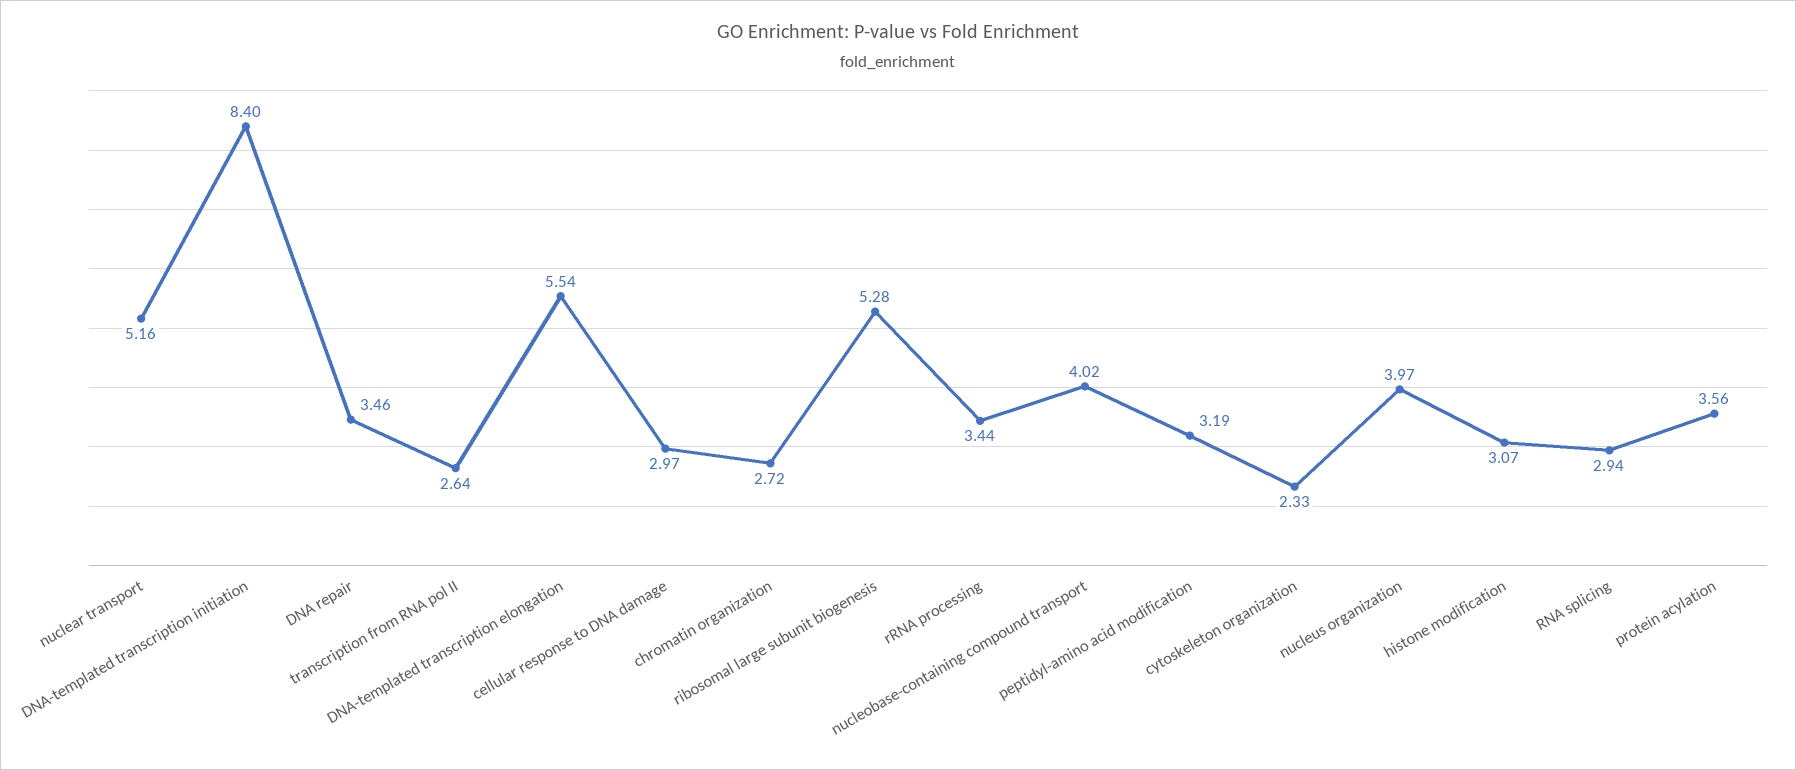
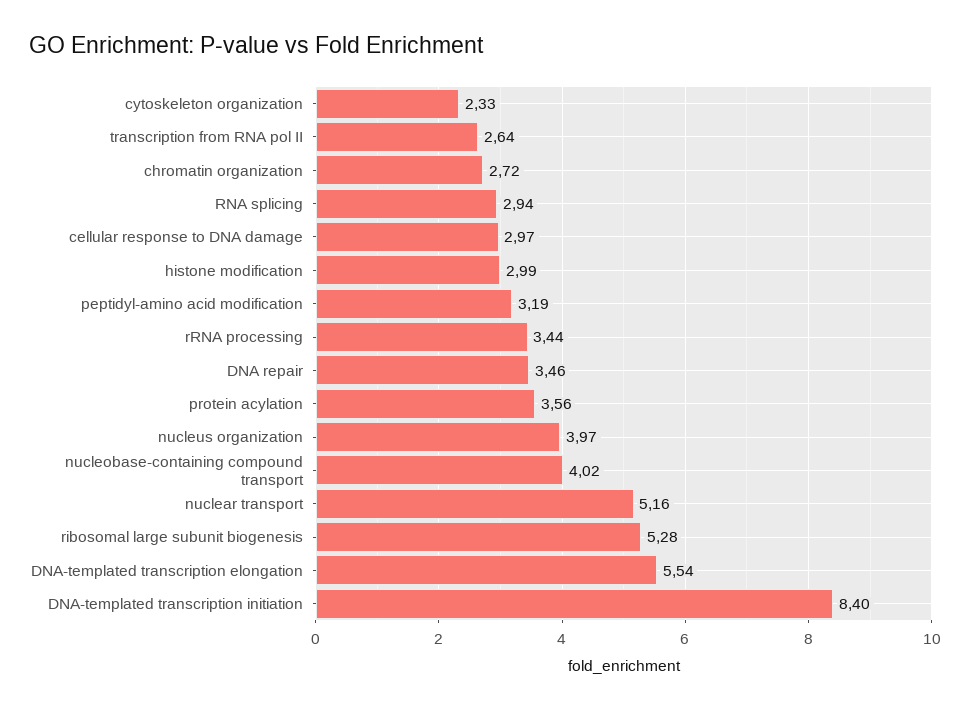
histone modification: 3.07 -> 2.99

